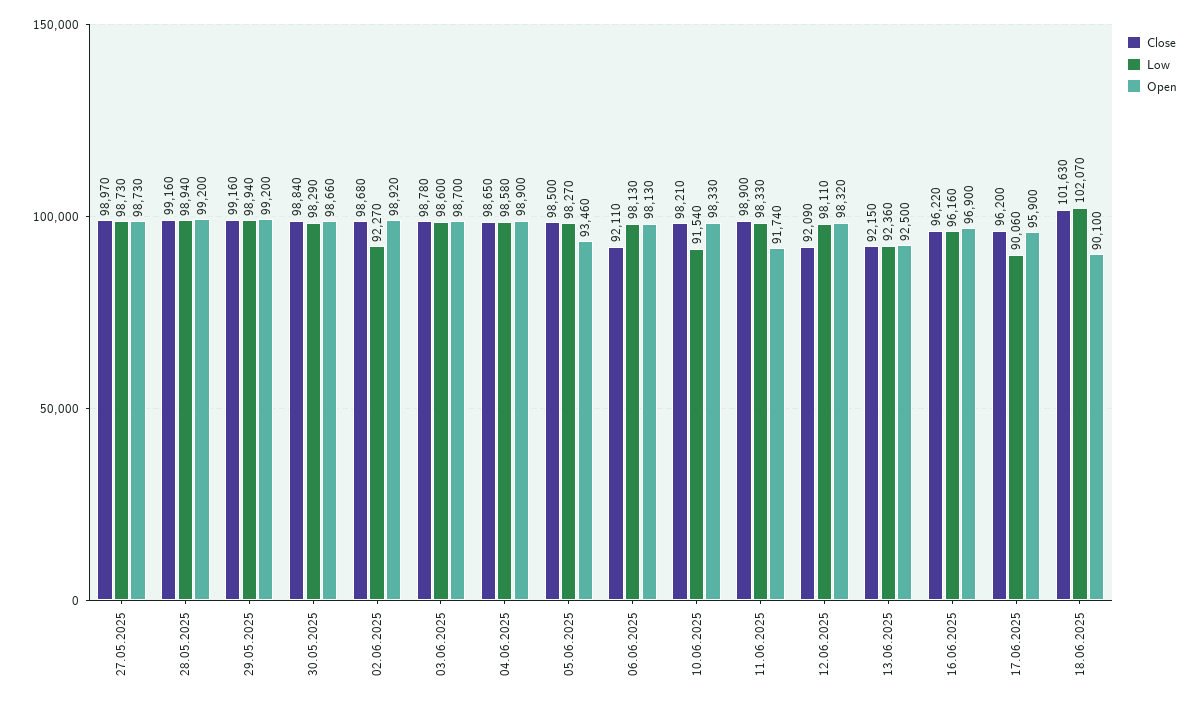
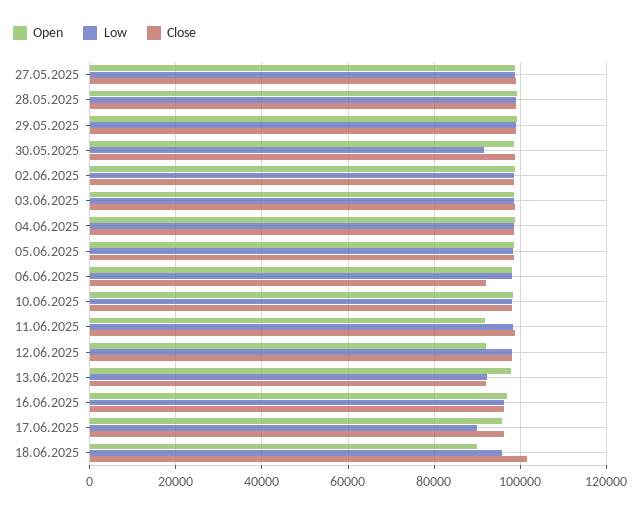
Low, 30.05.2025: 98290 -> 92000
Low, 02.06.2025: 92270 -> 98000
Open, 05.06.2025: 93460 -> 98000
Low, 10.06.2025: 91540 -> 98000
Close, 12.06.2025: 92090 -> 98000
Open, 12.06.2025: 98320 -> 92000
Open, 13.06.2025: 92500 -> 98000
Low, 18.06.2025: 102070 -> 96000

